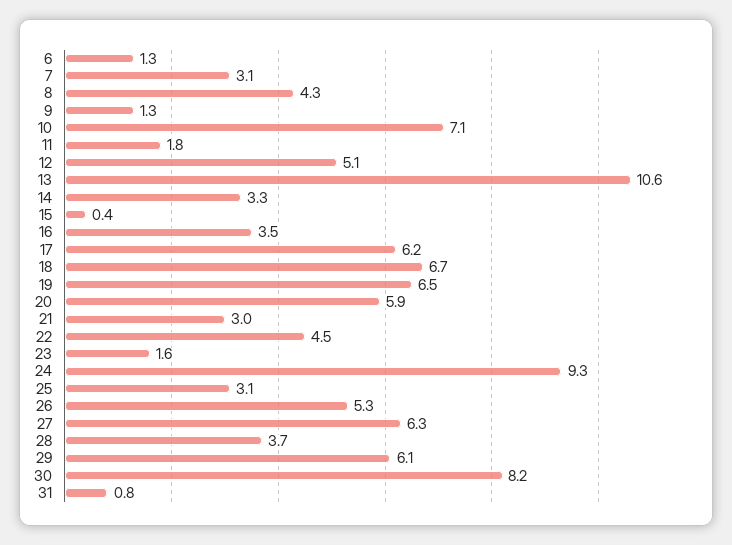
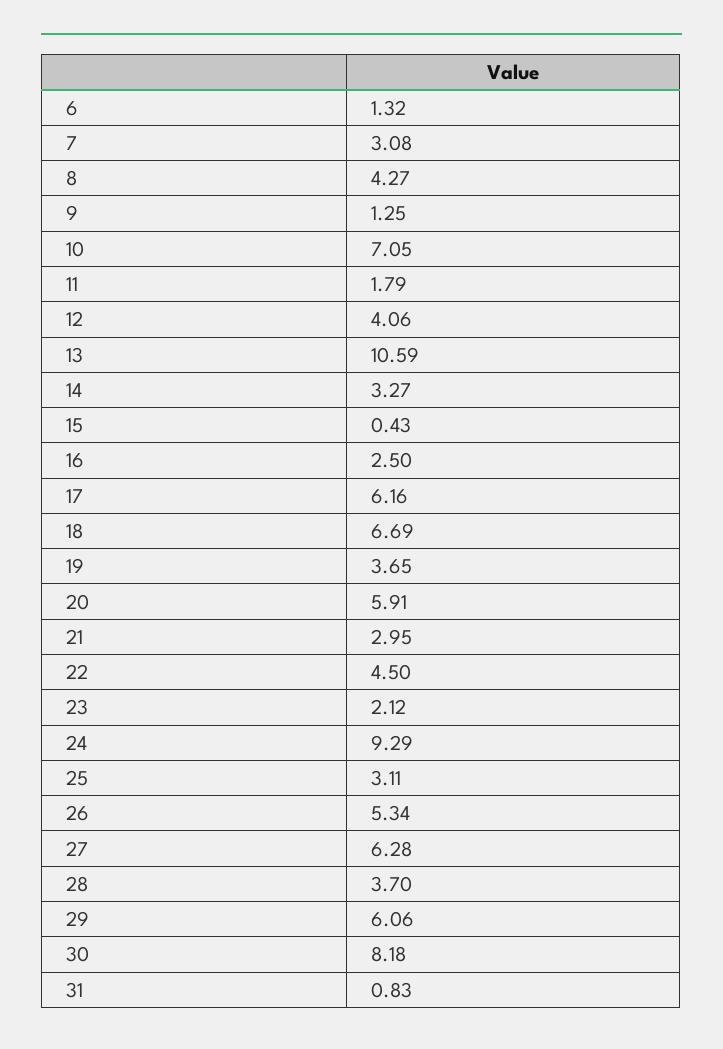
12: 5.1 -> 4.06
16: 3.5 -> 2.5
19: 6.5 -> 3.65
23: 1.6 -> 2.12

